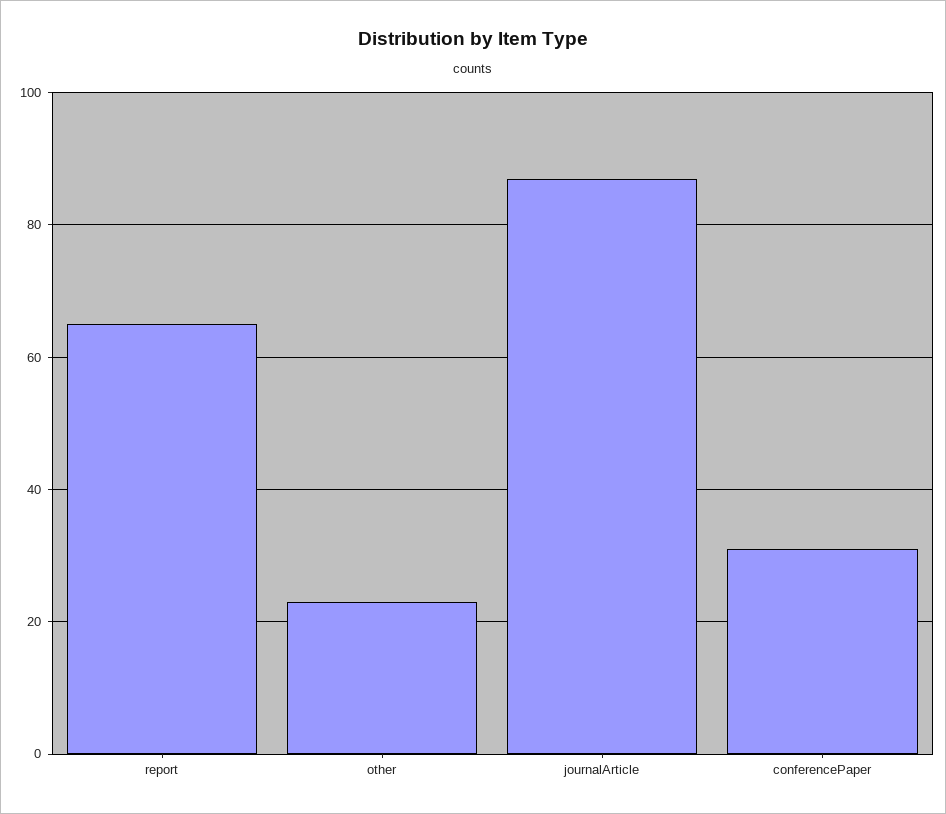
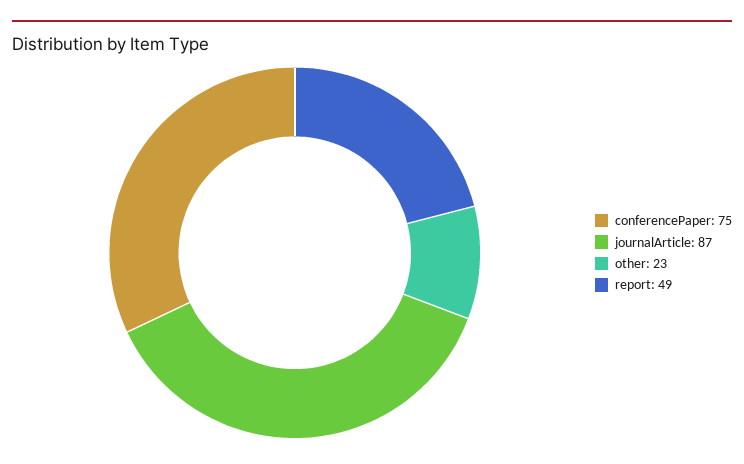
report: 65 -> 49
conferencePaper: 30 -> 75

